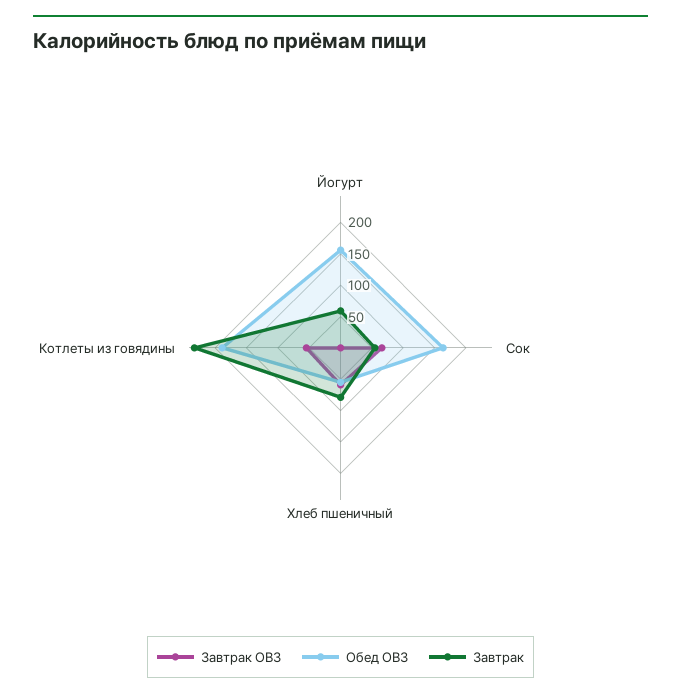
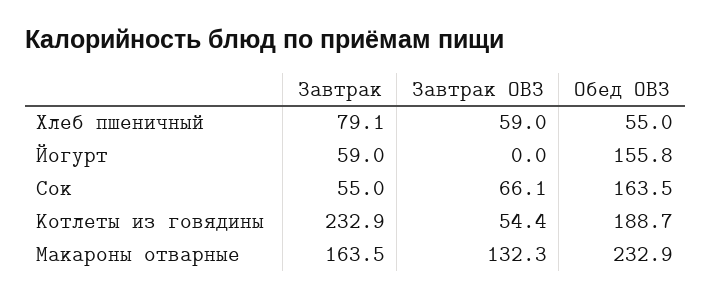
Завтрак, Макароны отварные: none -> 163.5
Завтрак ОВЗ, Макароны отварные: none -> 132.3
Обед ОВЗ, Макароны отварные: none -> 232.9

